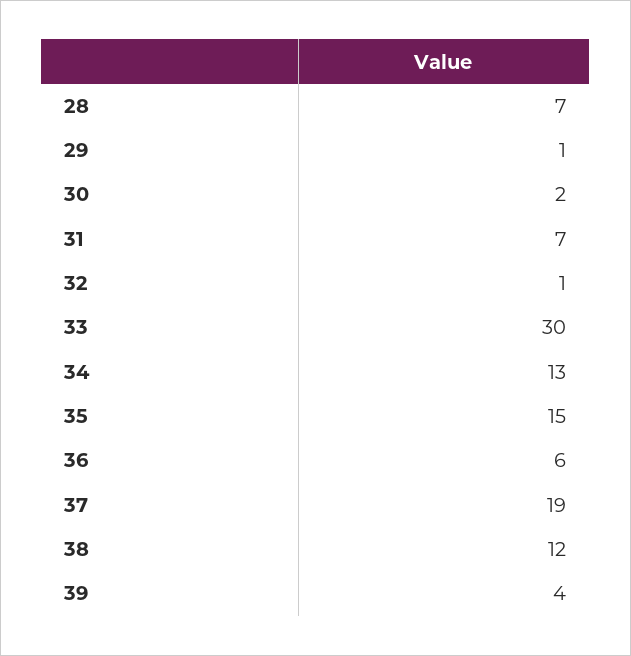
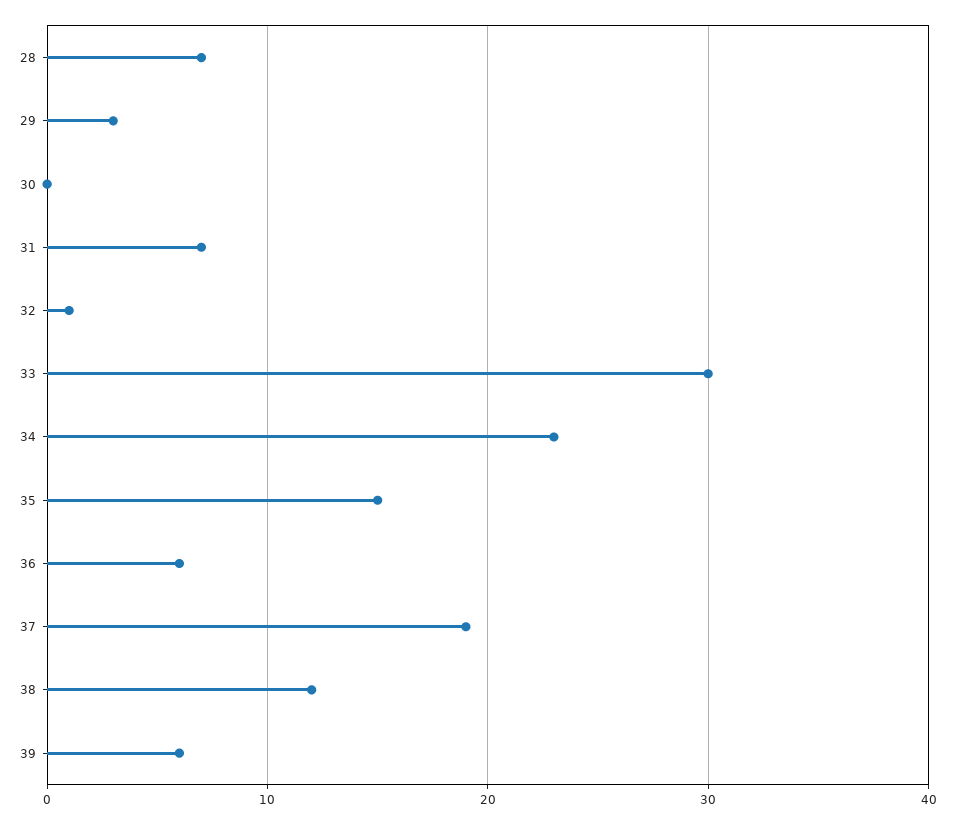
29: 1 -> 3
30: 2 -> 0
34: 13 -> 23
39: 4 -> 6

